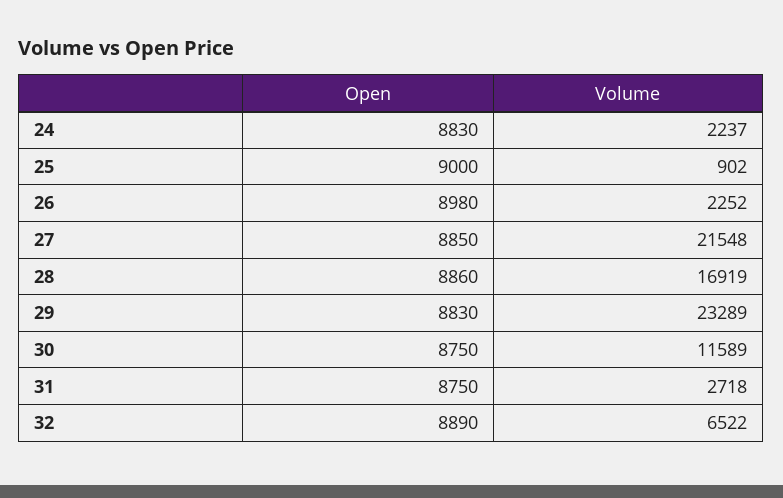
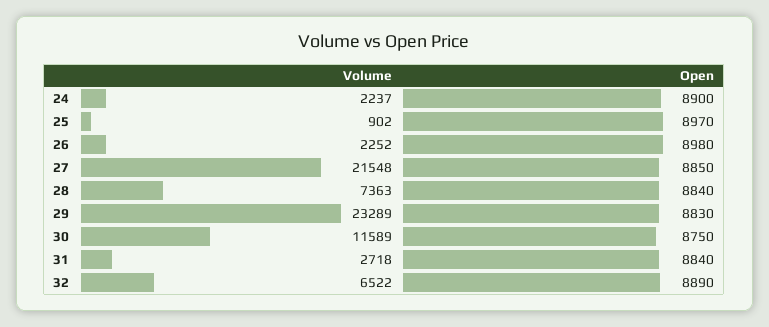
Open, 24: 8830 -> 8900
Open, 25: 9000 -> 8970
Open, 28: 8860 -> 8840
Volume, 28: 16919 -> 7363
Open, 31: 8750 -> 8840

